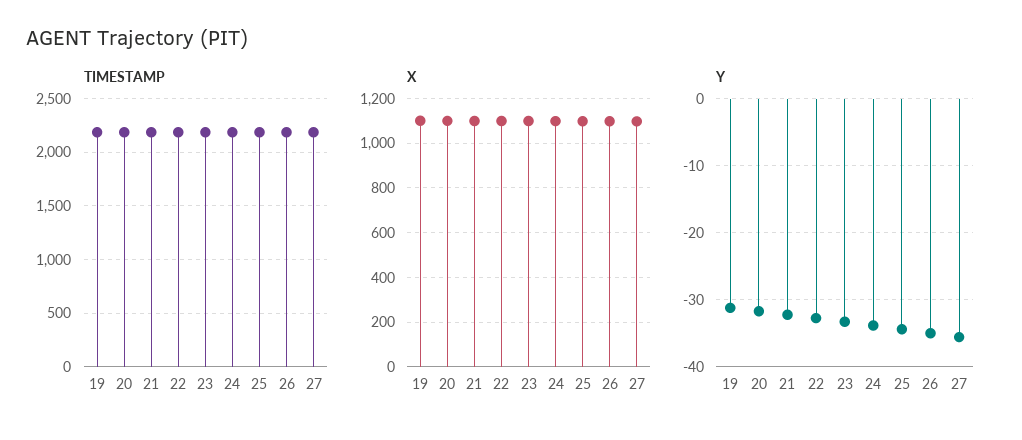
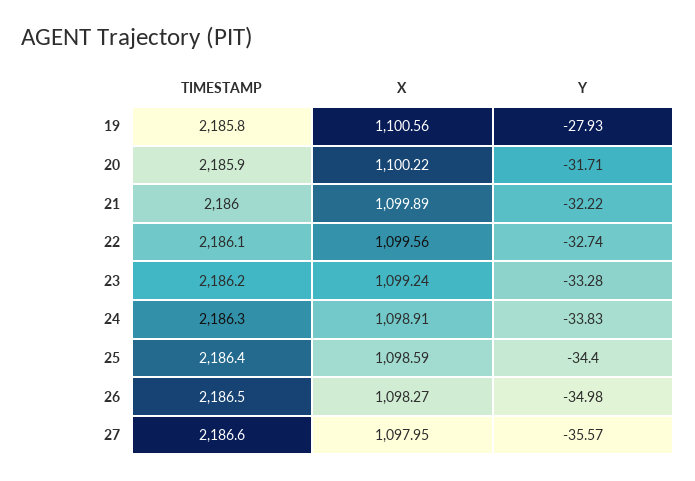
Y, 19: -31 -> -27.93

